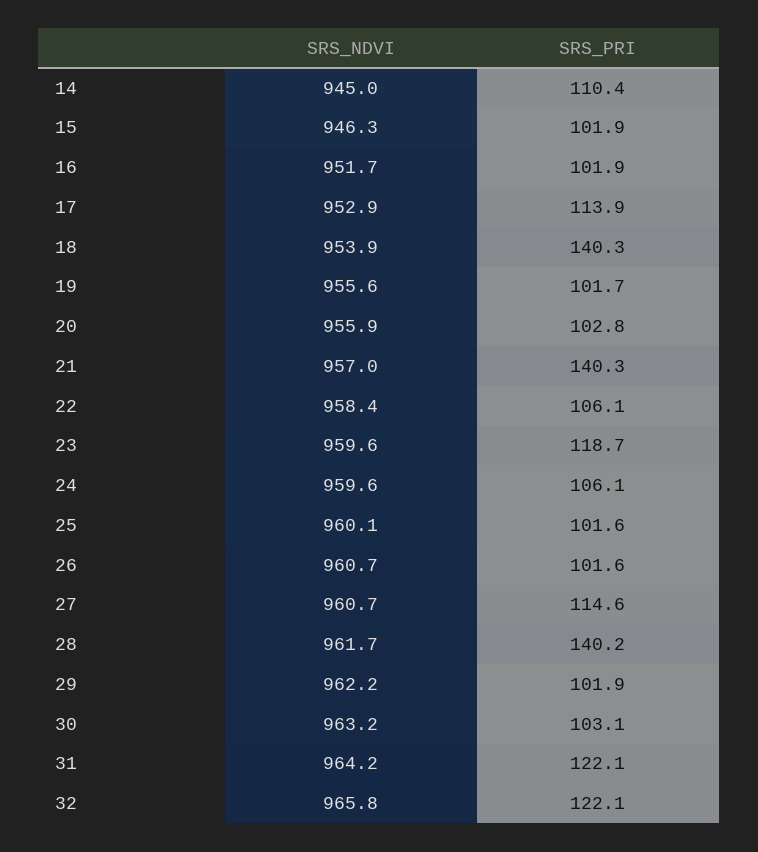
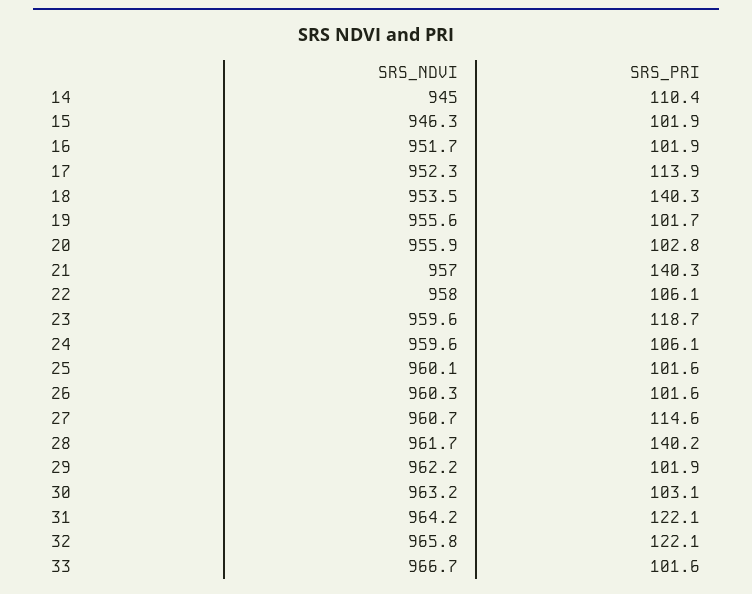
SRS_NDVI, 17: 952.9 -> 952.3
SRS_NDVI, 18: 953.9 -> 953.5
SRS_NDVI, 22: 958.4 -> 958
SRS_NDVI, 26: 960.7 -> 960.3
SRS_NDVI, 33: none -> 966.7
SRS_PRI, 33: none -> 101.6

